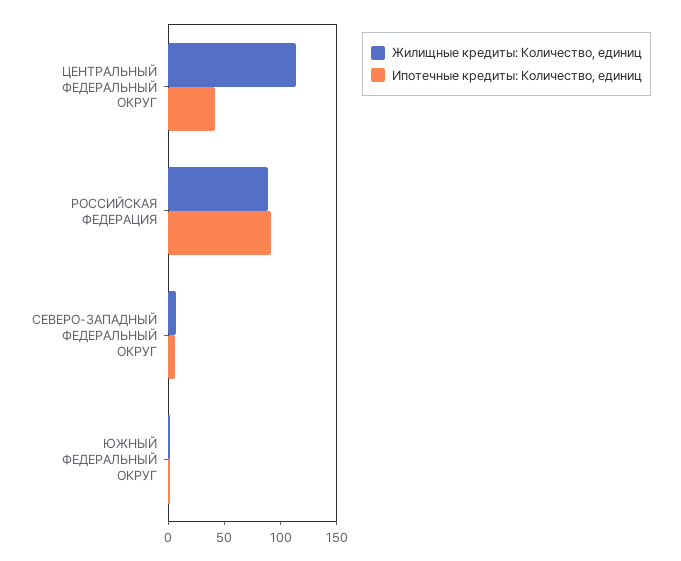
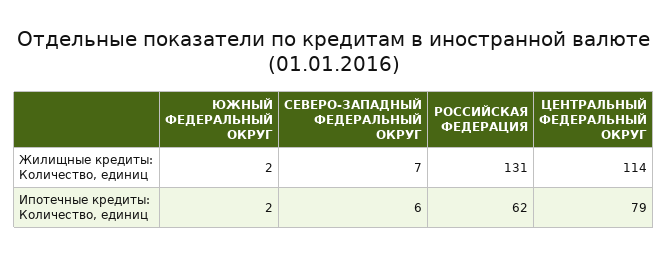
Ипотечные кредиты: Количество, единиц, ЦЕНТРАЛЬНЫЙ ФЕДЕРАЛЬНЫЙ ОКРУГ: 40 -> 79
Жилищные кредиты: Количество, единиц, РОССИЙСКАЯ ФЕДЕРАЦИЯ: 90 -> 131
Ипотечные кредиты: Количество, единиц, РОССИЙСКАЯ ФЕДЕРАЦИЯ: 90 -> 62

